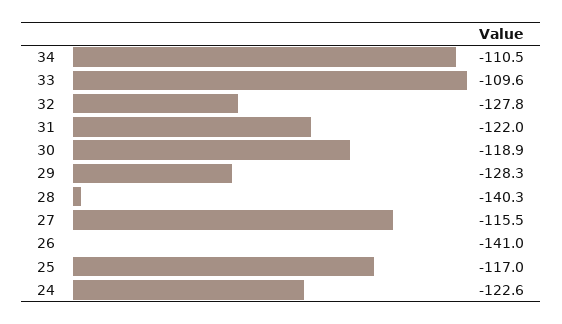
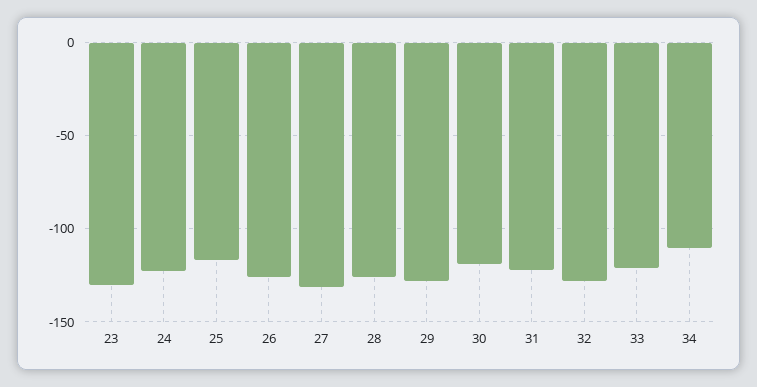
33: -109.6 -> -120
28: -140.3 -> -125
27: -115.5 -> -130
26: -141 -> -125
23: none -> -130

